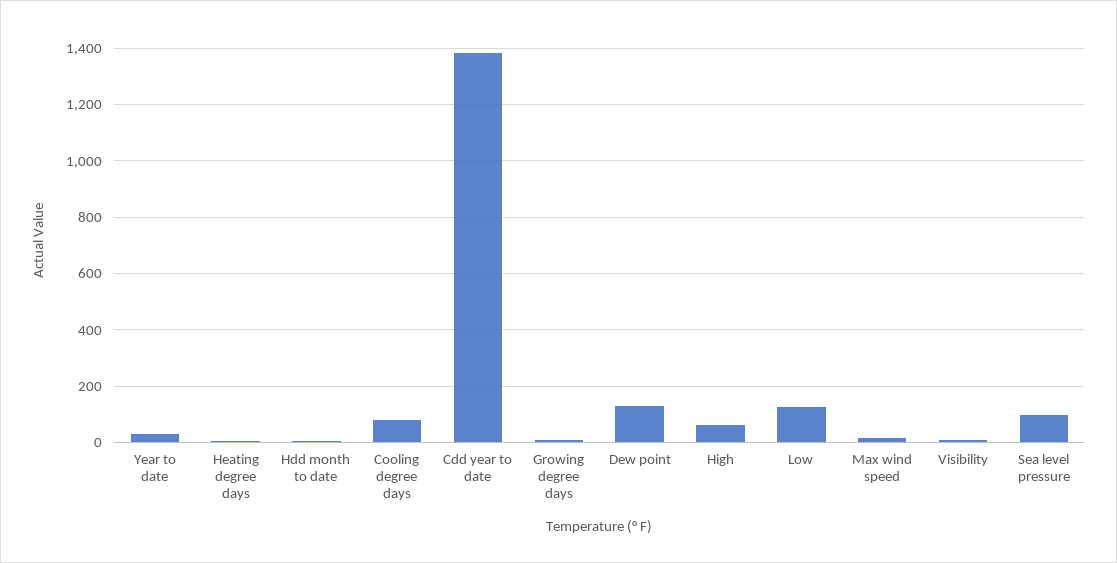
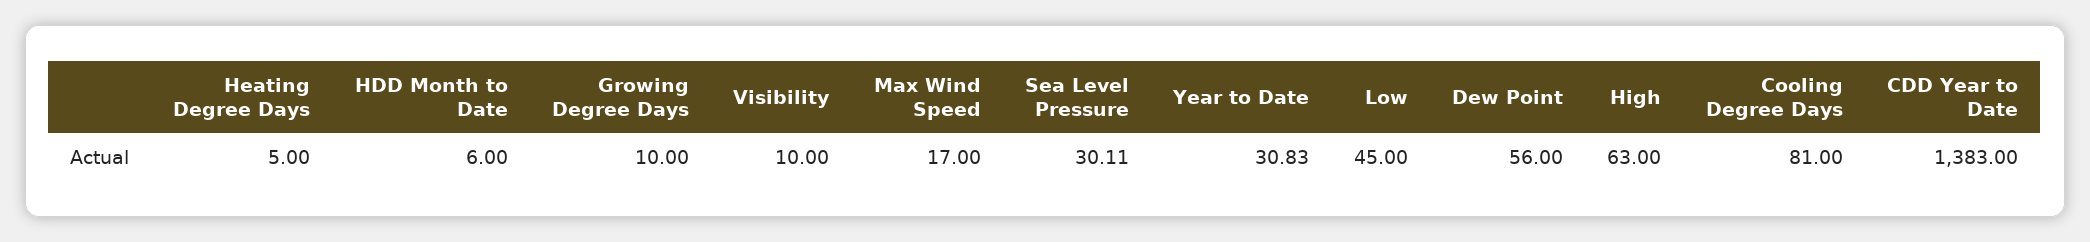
Dew point: 125 -> 56
Low: 125 -> 45
Sea level pressure: 100 -> 30.11

